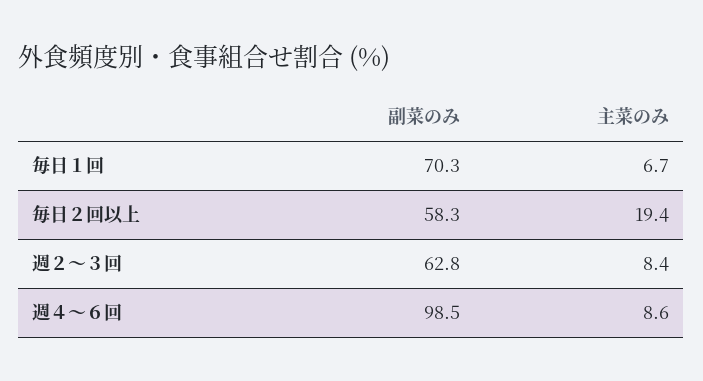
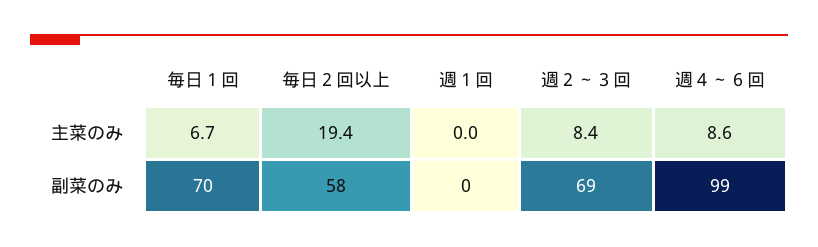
副菜のみ, 週２～３回: 62.8 -> 69
主菜のみ, 週１回: none -> 0
副菜のみ, 週１回: none -> 0

